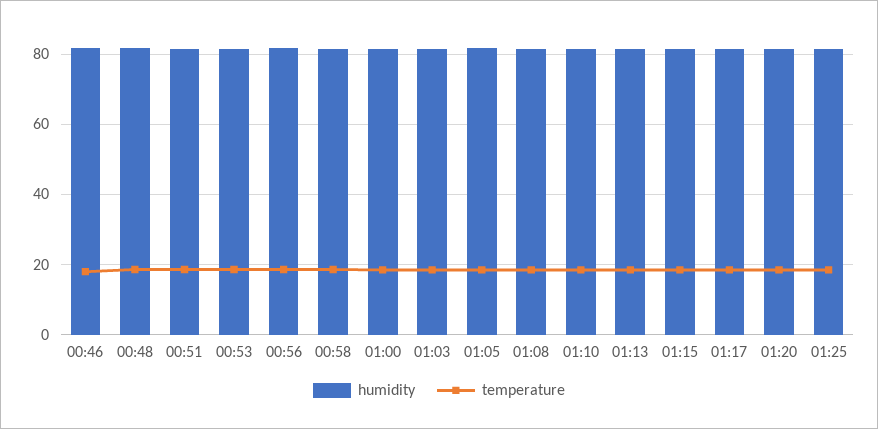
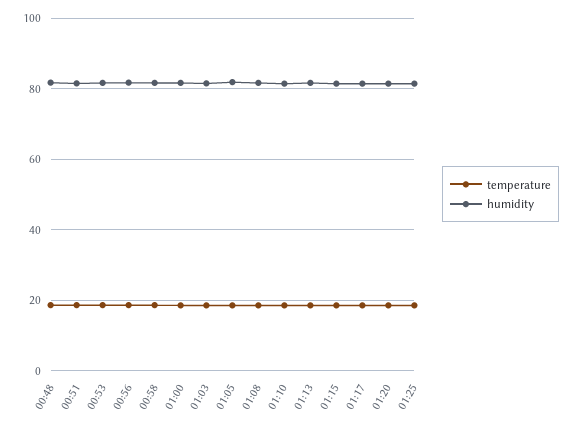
humidity, 00:46: 82 -> none
temperature, 00:46: 18 -> none

